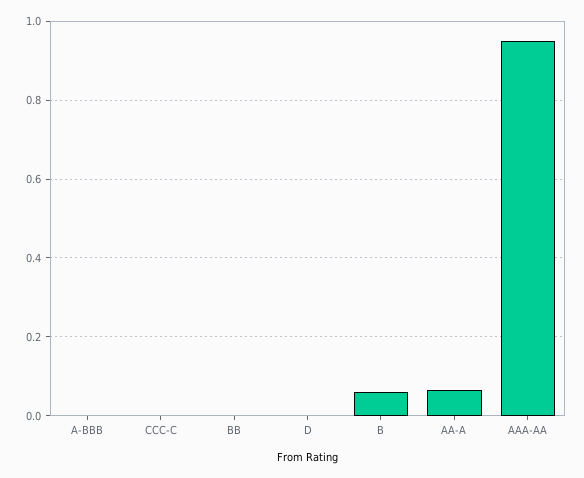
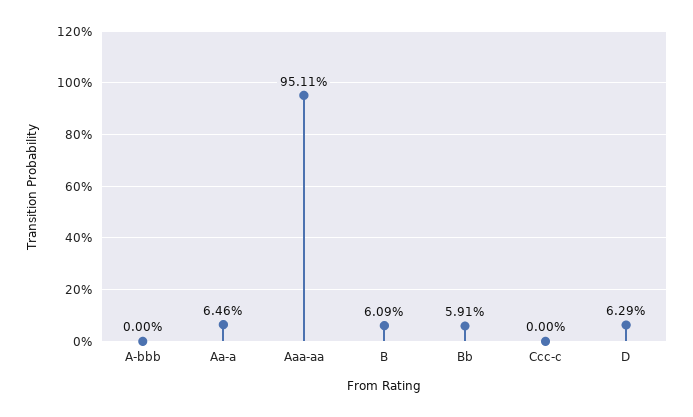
BB: 0 -> 0.0591
D: 0 -> 0.0629

